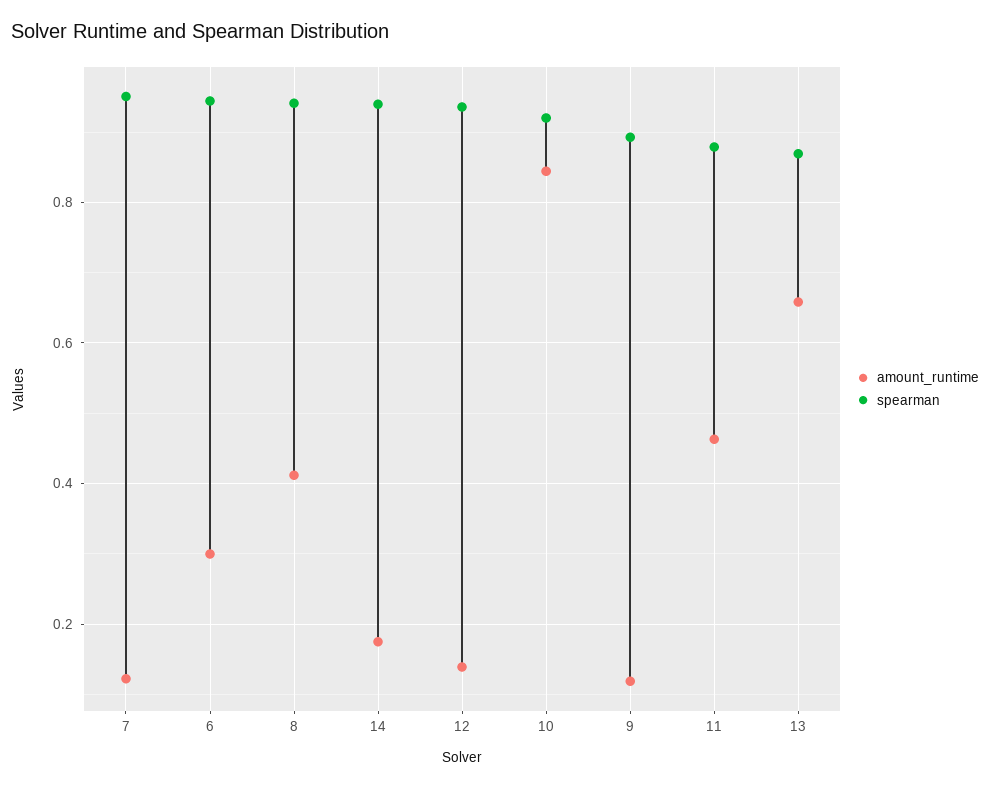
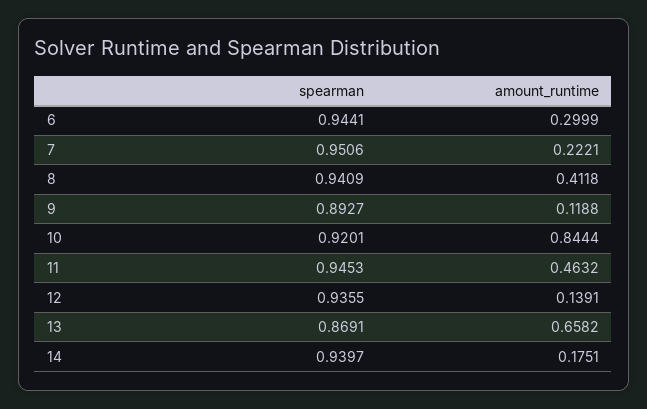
amount_runtime, 7: 0.12 -> 0.2221
spearman, 11: 0.88 -> 0.9453

